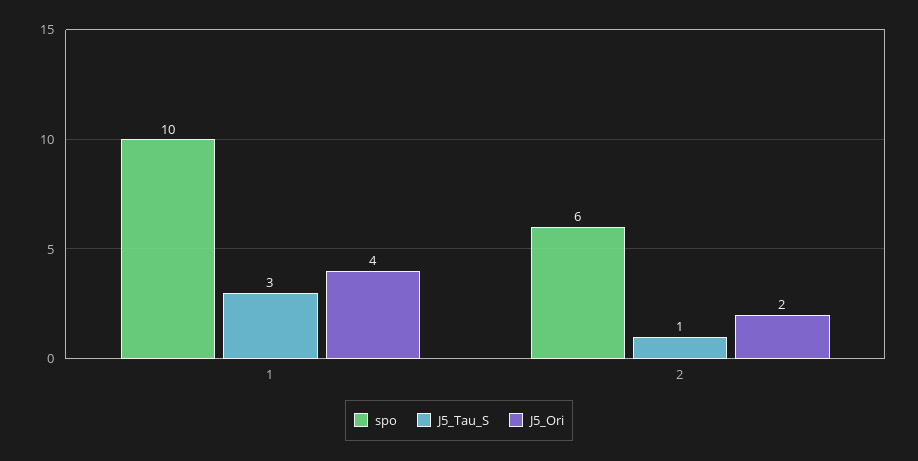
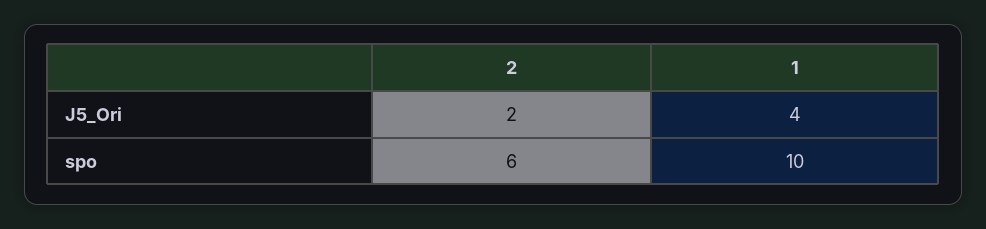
J5_Tau_S, 1: 3 -> none
J5_Tau_S, 2: 1 -> none

